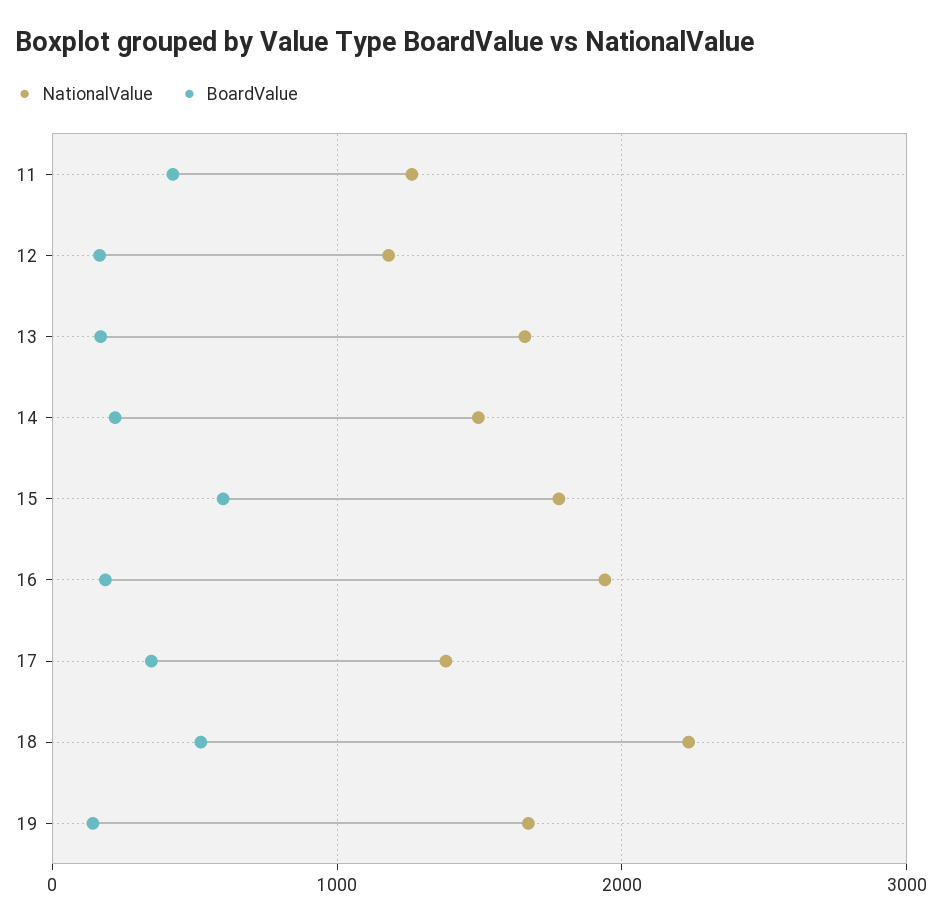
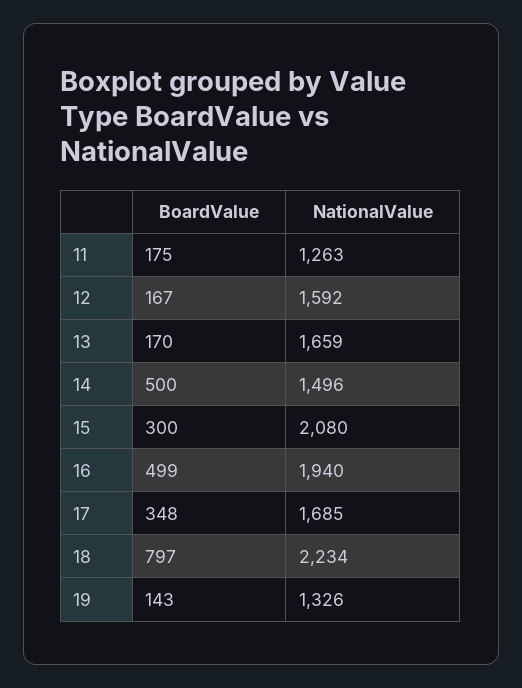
BoardValue, 11: 400 -> 175
NationalValue, 12: 1200 -> 1592
BoardValue, 14: 200 -> 500
NationalValue, 15: 1800 -> 2080
BoardValue, 15: 600 -> 300
BoardValue, 16: 200 -> 499
NationalValue, 17: 1400 -> 1685
BoardValue, 18: 500 -> 797
NationalValue, 19: 1700 -> 1326

